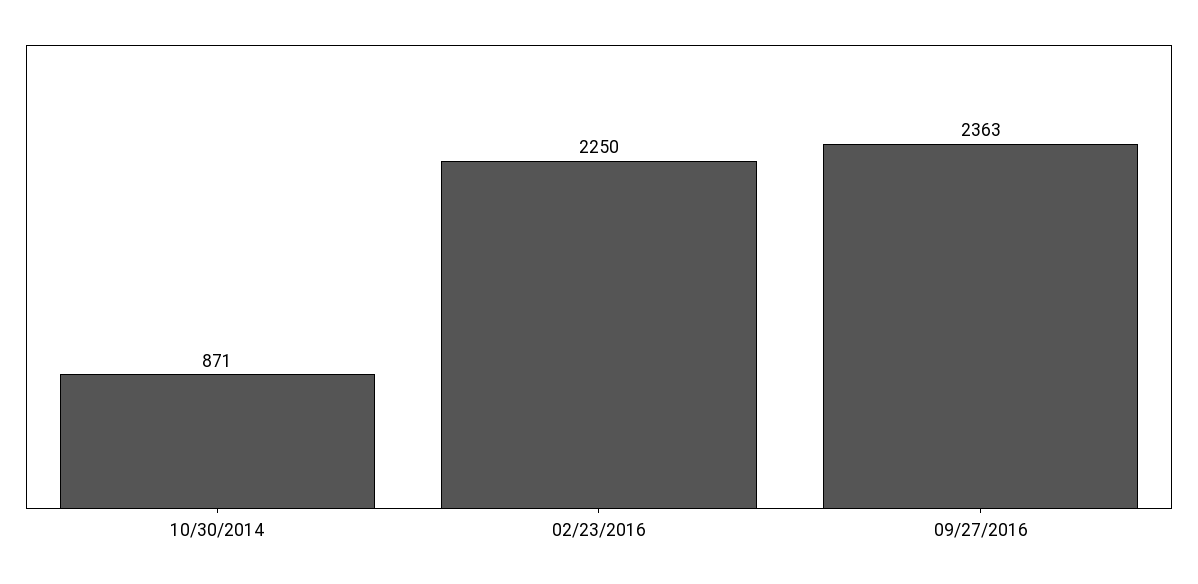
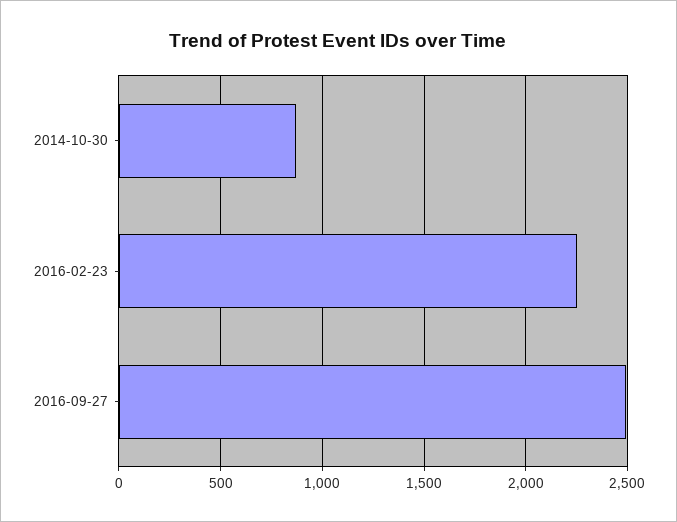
09/27/2016: 2363 -> 2500

